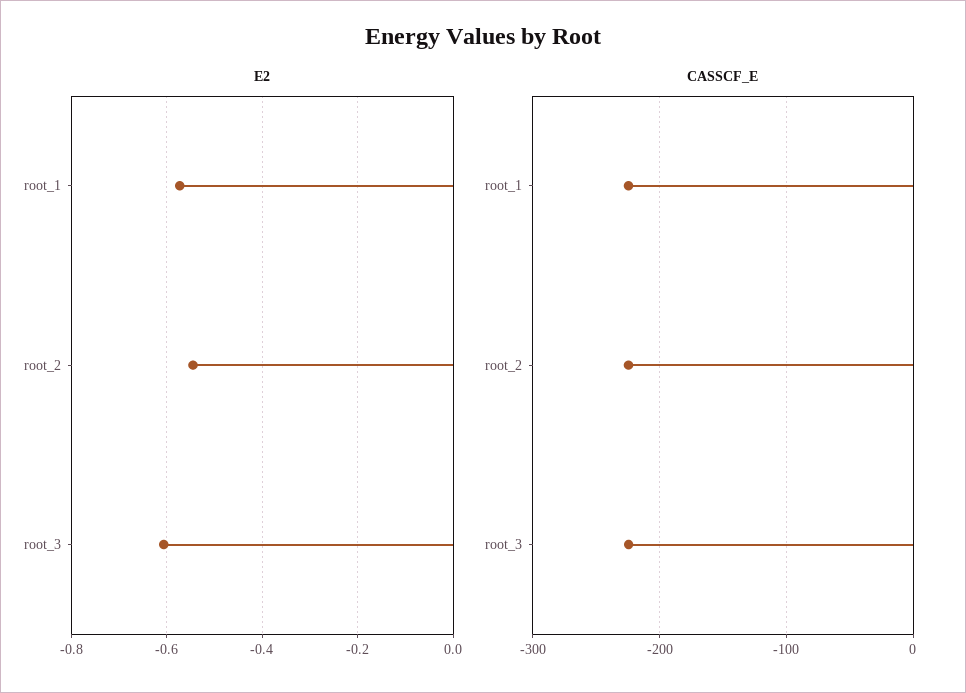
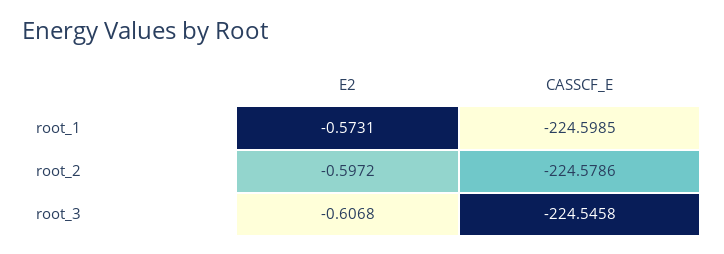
E2, root_2: -0.54 -> -0.5972

